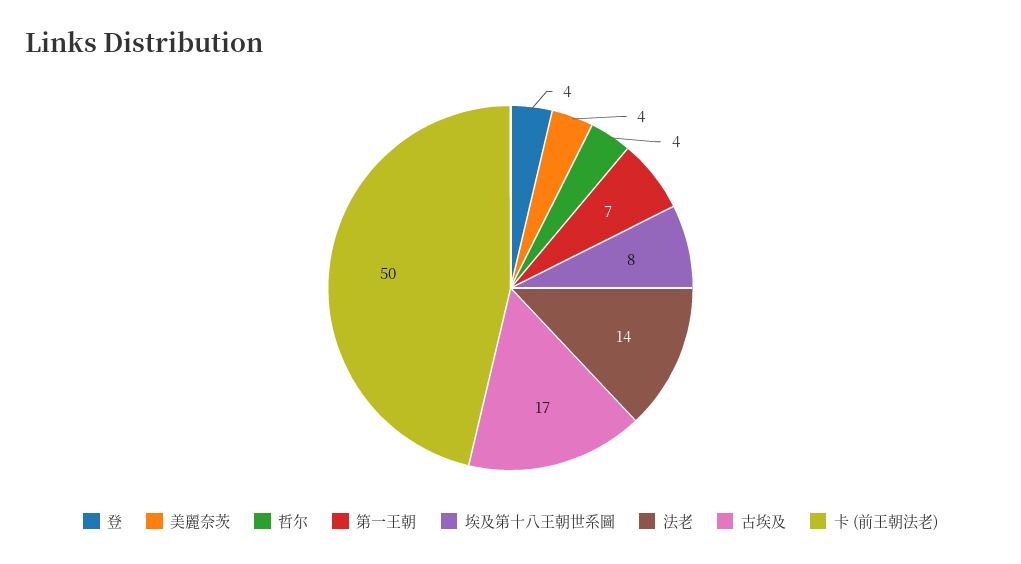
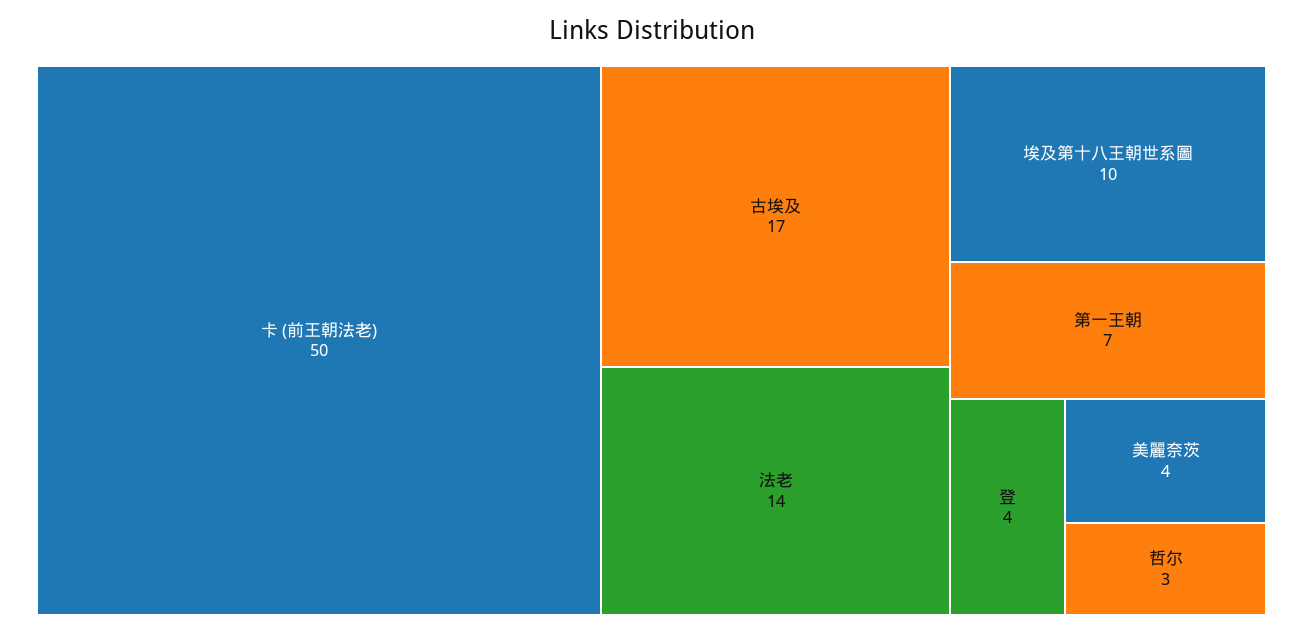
哲尔: 4 -> 3
埃及第十八王朝世系圖: 8 -> 10

